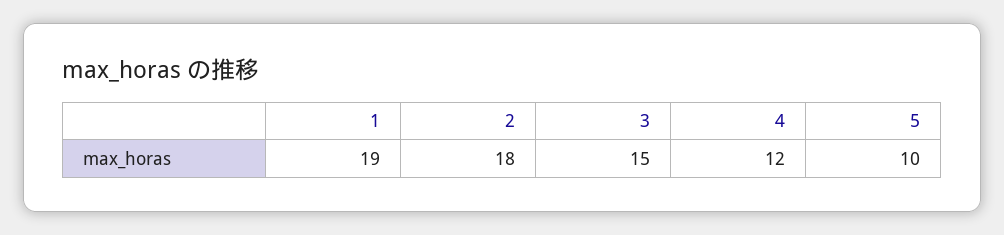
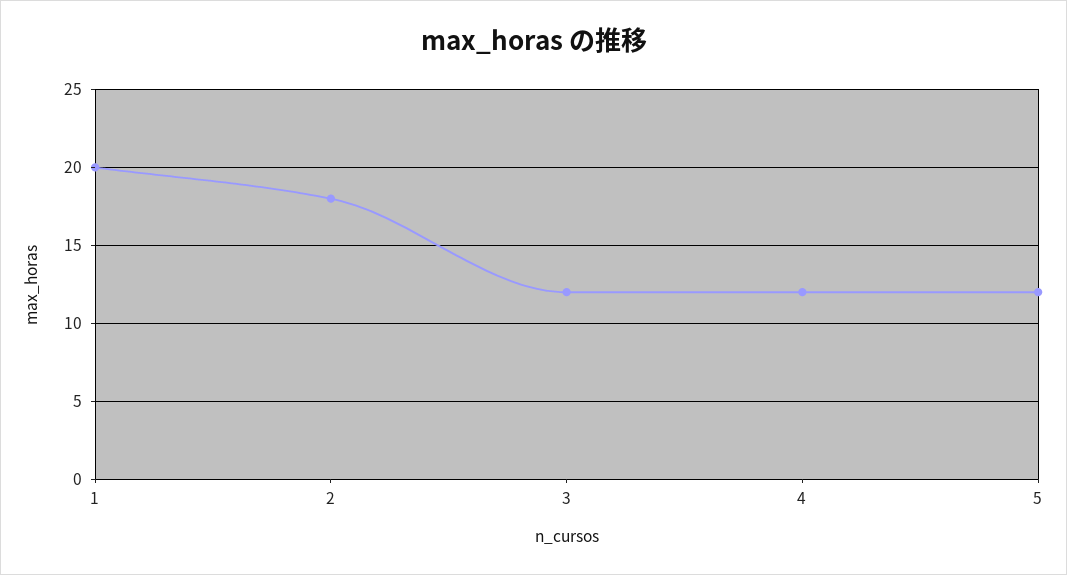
1: 19 -> 20
3: 15 -> 12
5: 10 -> 12

